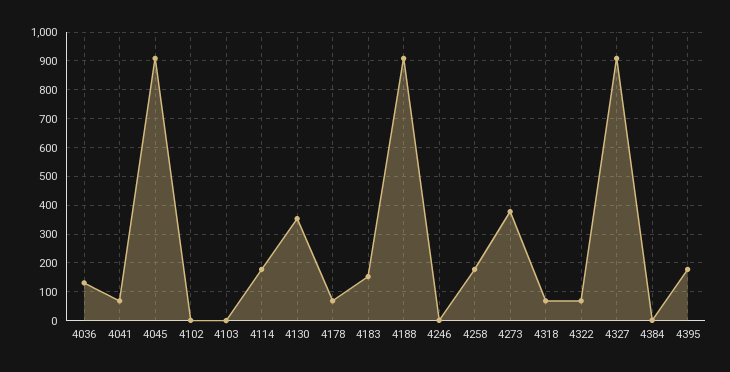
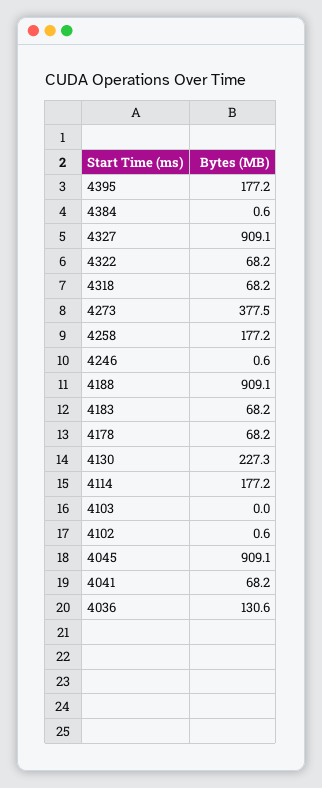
4130: 350 -> 227.3
4183: 150 -> 68.2

